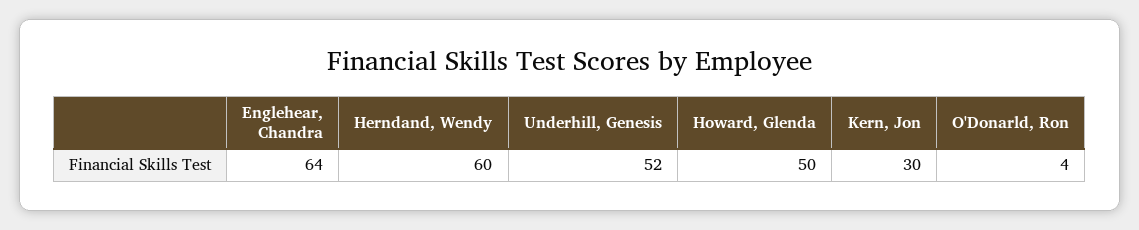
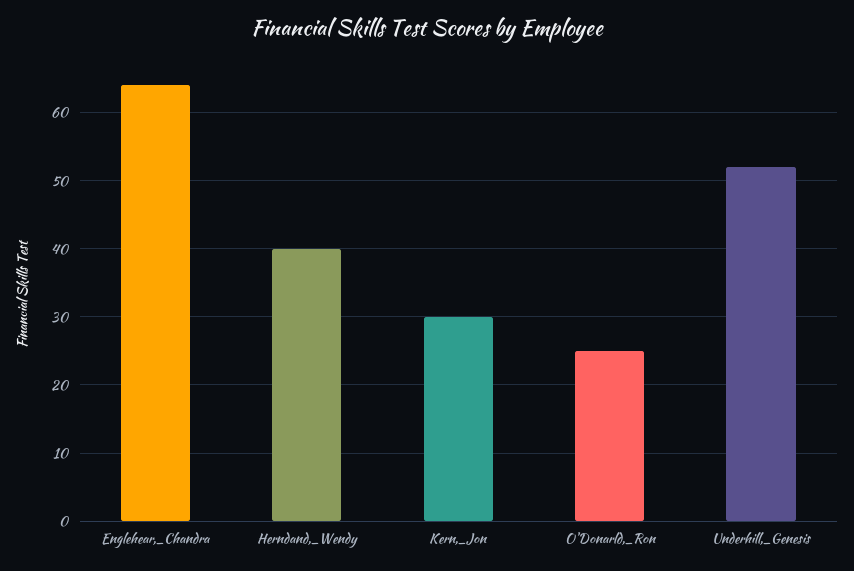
Herndand, Wendy: 60 -> 40
Howard, Glenda: 50 -> none
O'Donarld, Ron: 4 -> 25

